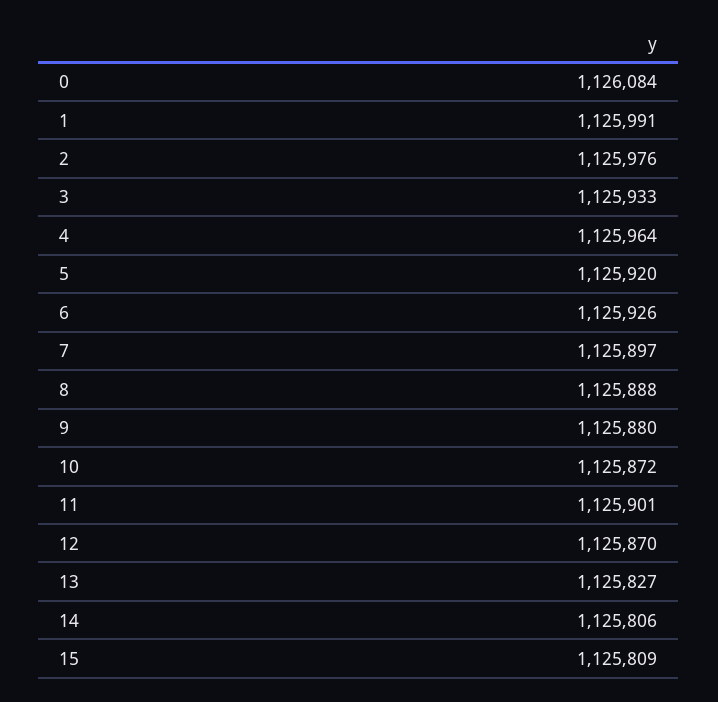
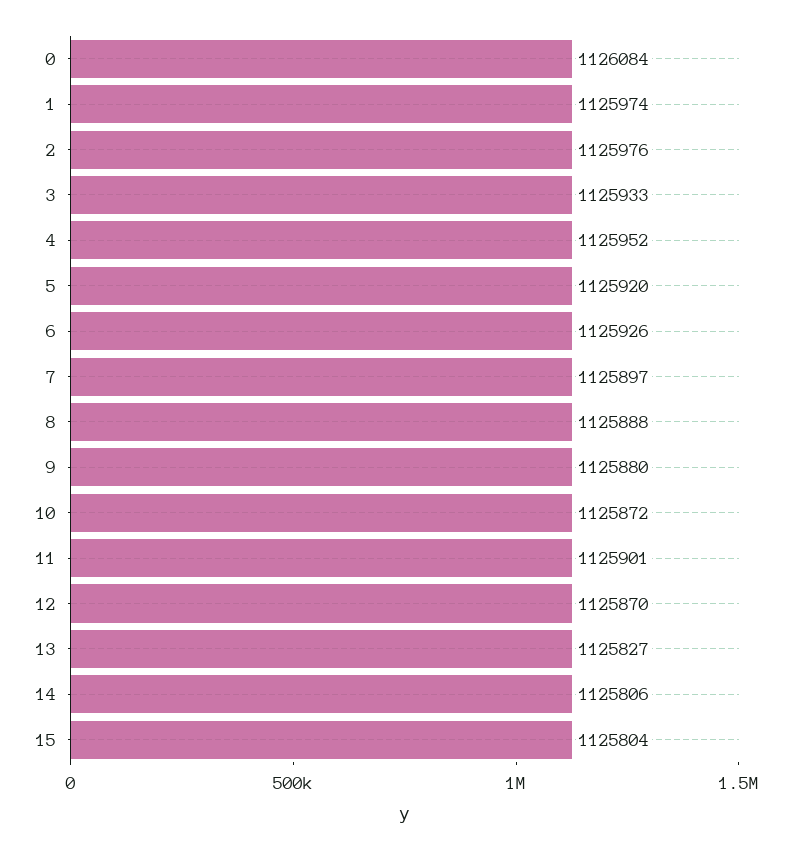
1: 1125991 -> 1125974
4: 1125964 -> 1125952
15: 1125809 -> 1125804

